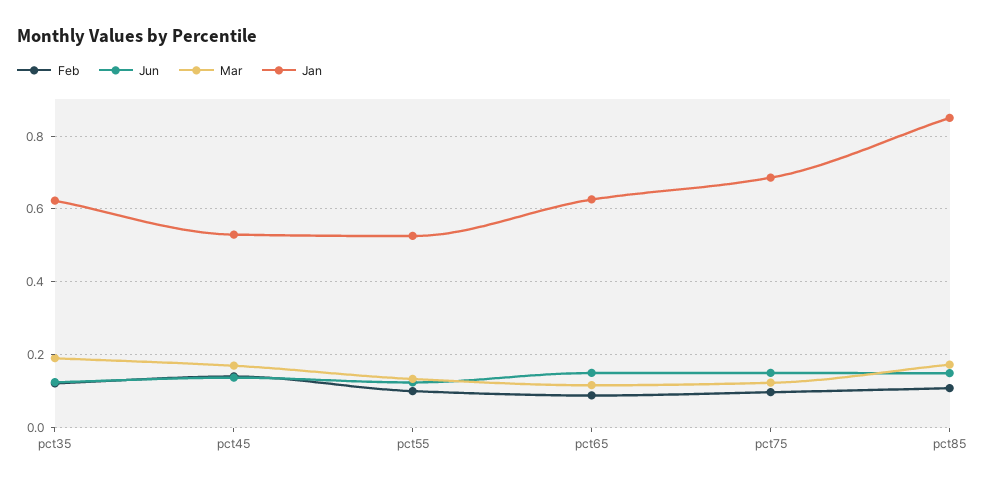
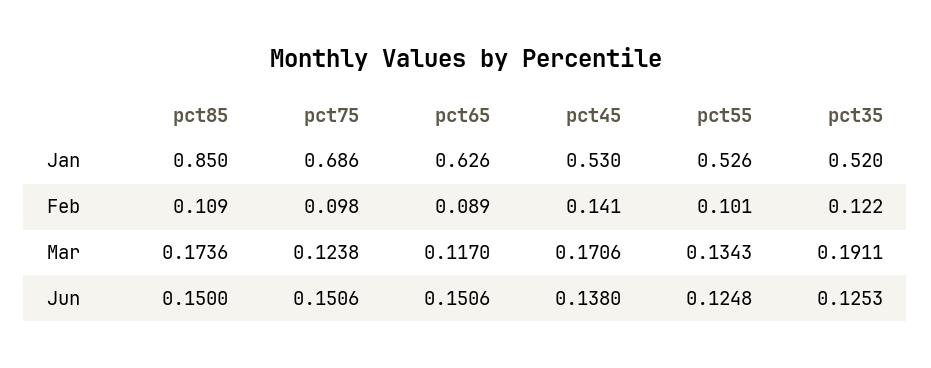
Jan, pct35: 0.62 -> 0.52

